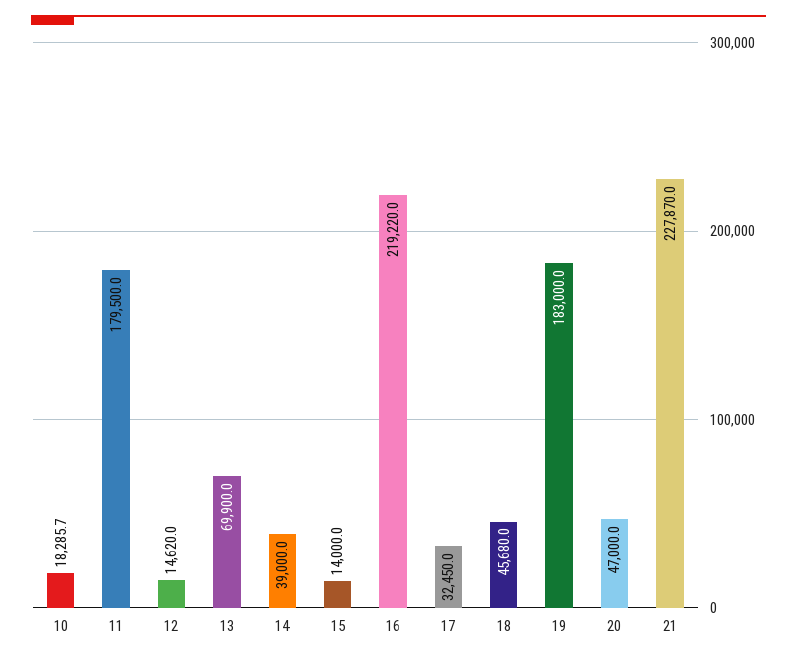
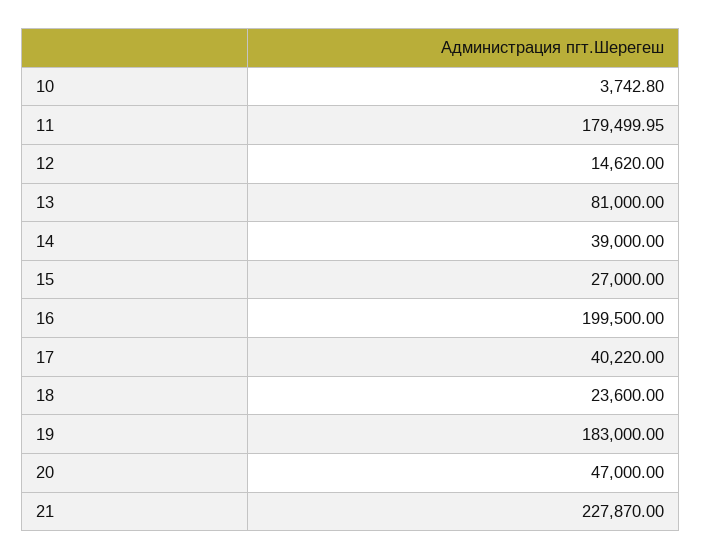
10: 18285.7 -> 3742.8
13: 69900 -> 81000
15: 14000 -> 27000
16: 219220 -> 199500
17: 32450 -> 40220
18: 45680 -> 23600

